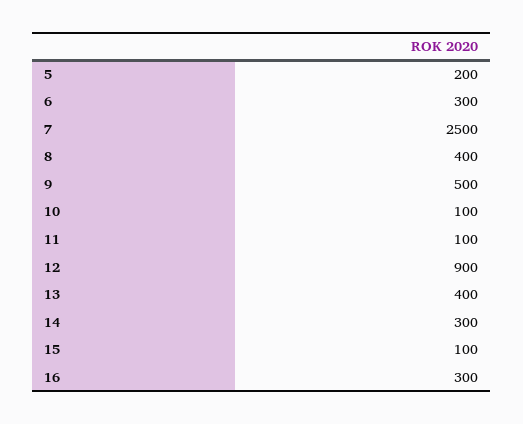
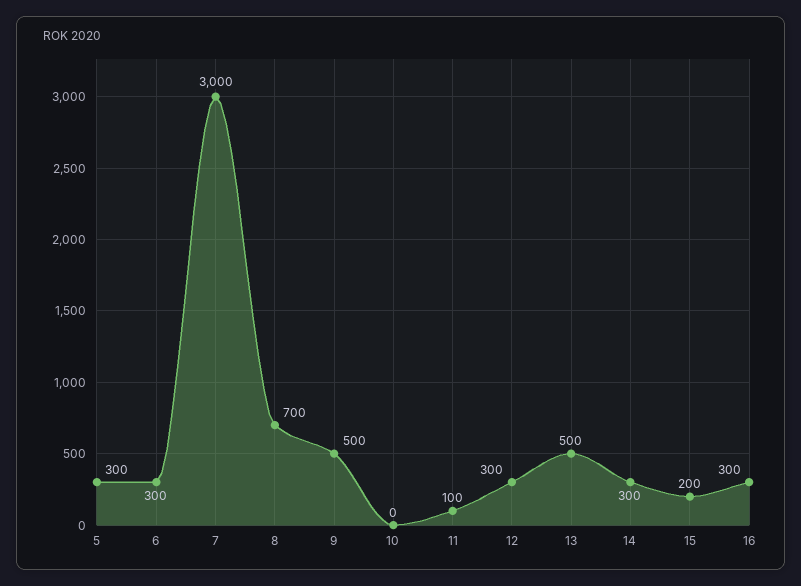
5: 200 -> 300
7: 2500 -> 3000
8: 400 -> 700
10: 100 -> 0
12: 900 -> 300
13: 400 -> 500
15: 100 -> 200

